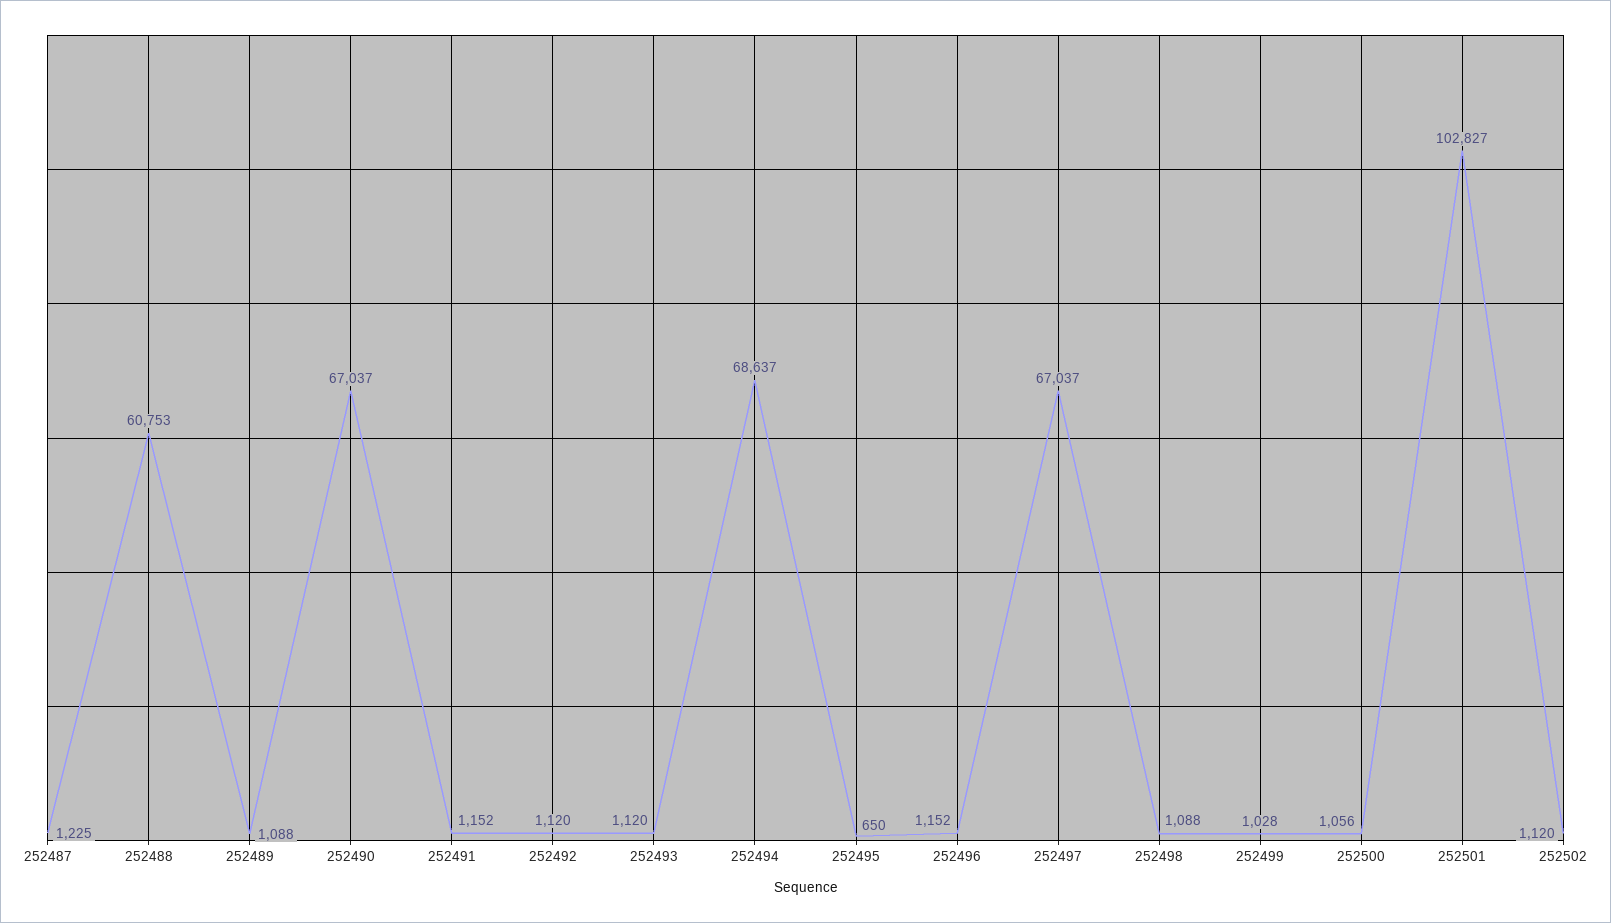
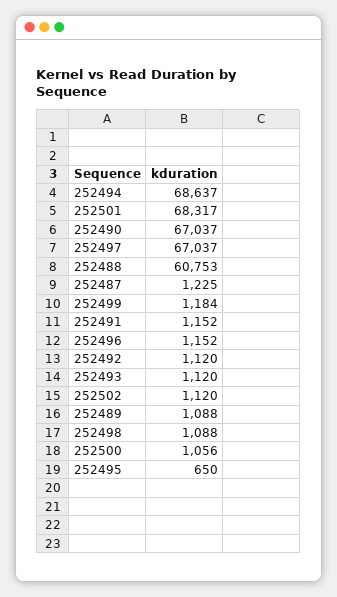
252499: 1028 -> 1184
252501: 102827 -> 68317

